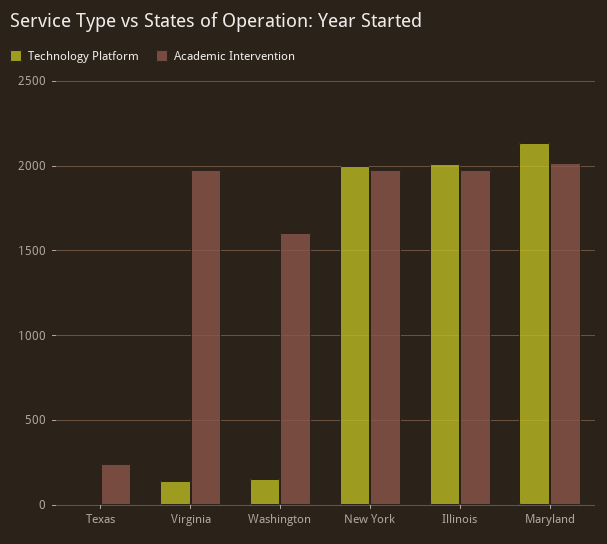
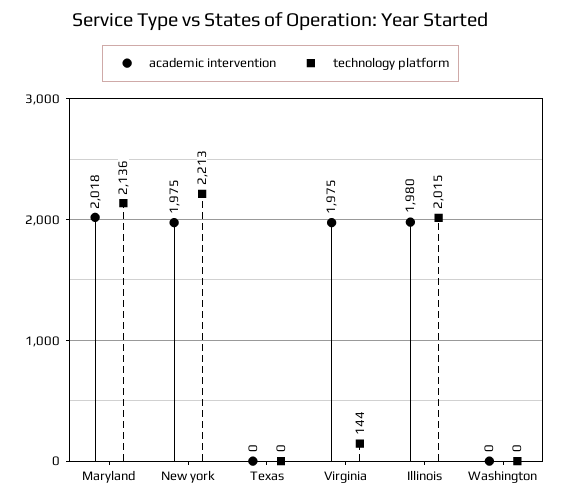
Academic Intervention, Texas: 250 -> 0
Technology Platform, Washington: 150 -> 0
Academic Intervention, Washington: 1600 -> 0
Technology Platform, New York: 2000 -> 2213

